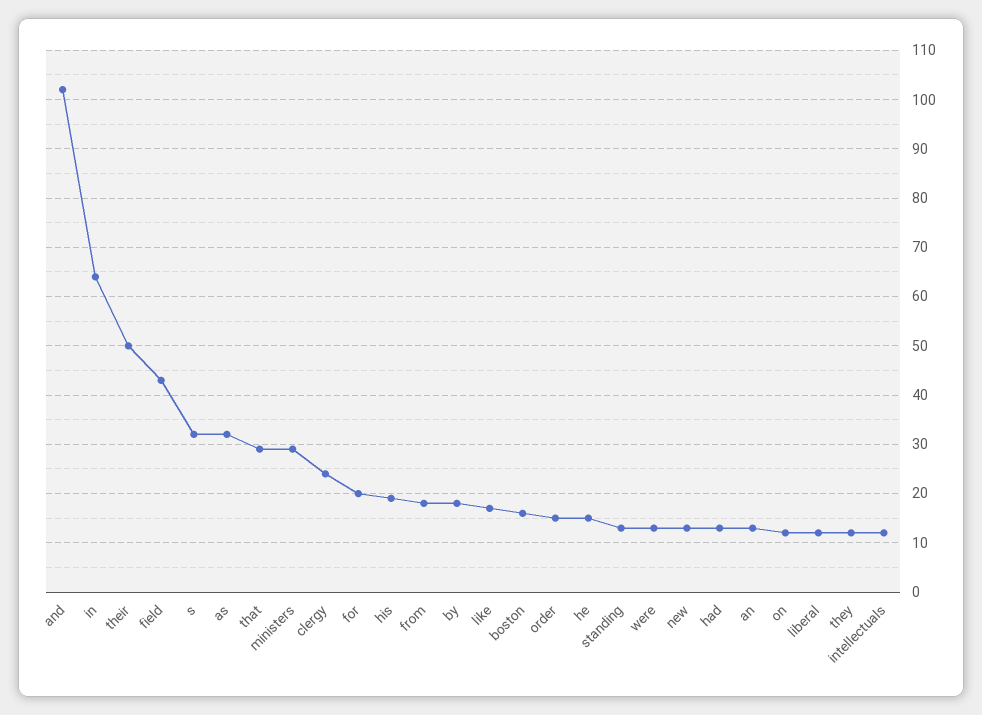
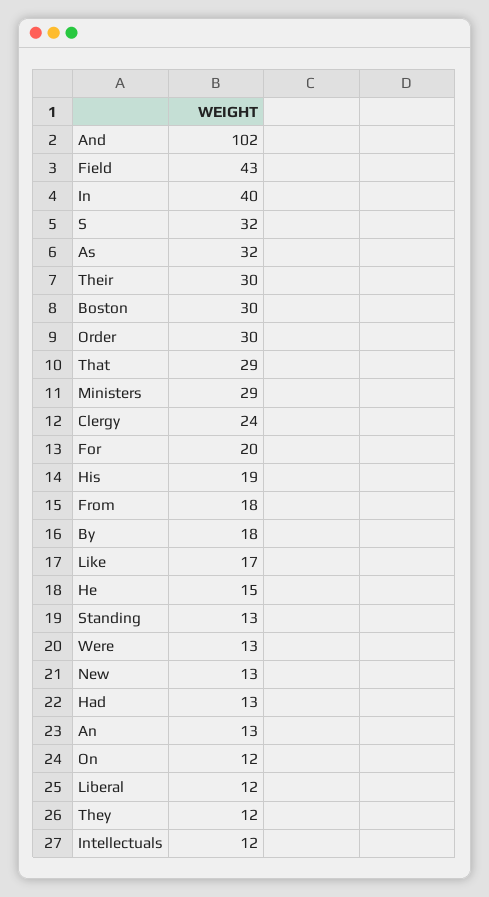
in: 65 -> 40
their: 50 -> 30
boston: 15 -> 30
order: 15 -> 30

